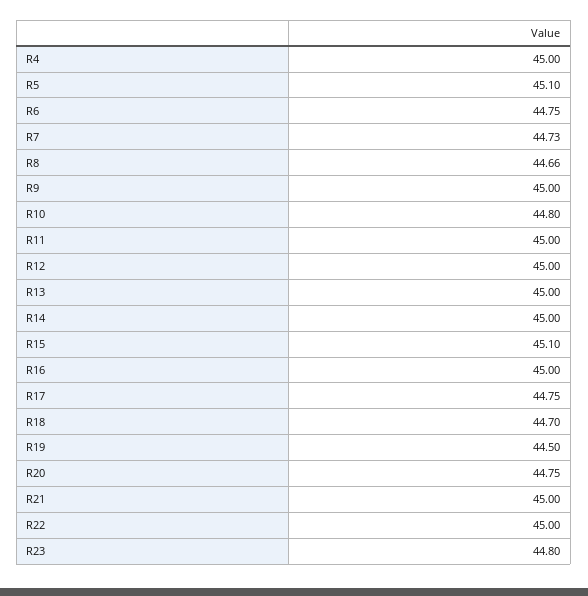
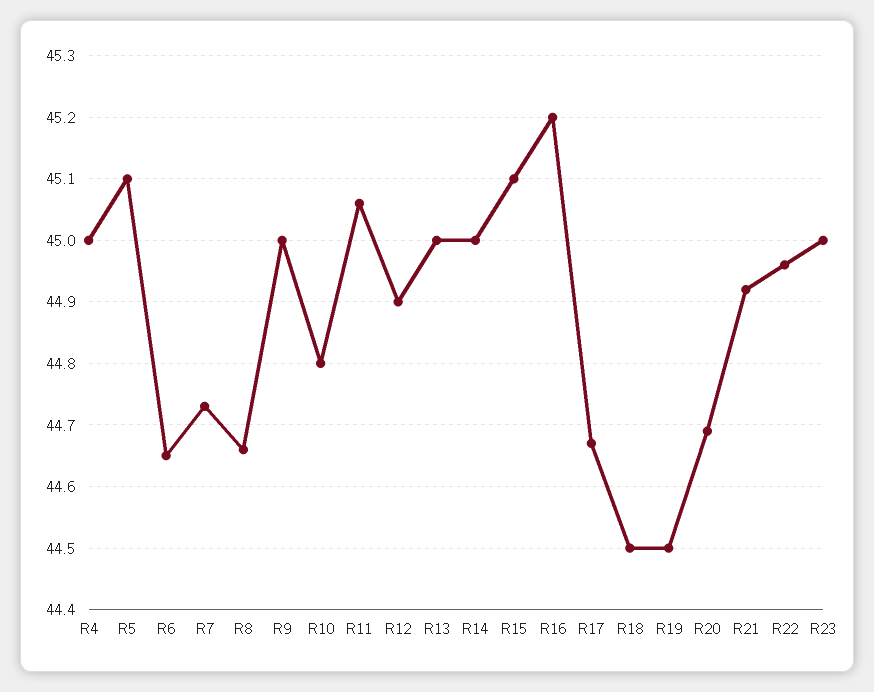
R6: 44.75 -> 44.65
R11: 45 -> 45.06
R12: 45 -> 44.9
R16: 45 -> 45.2
R17: 44.75 -> 44.67
R18: 44.7 -> 44.5
R20: 44.75 -> 44.69
R21: 45 -> 44.92
R22: 45 -> 44.96
R23: 44.8 -> 45

